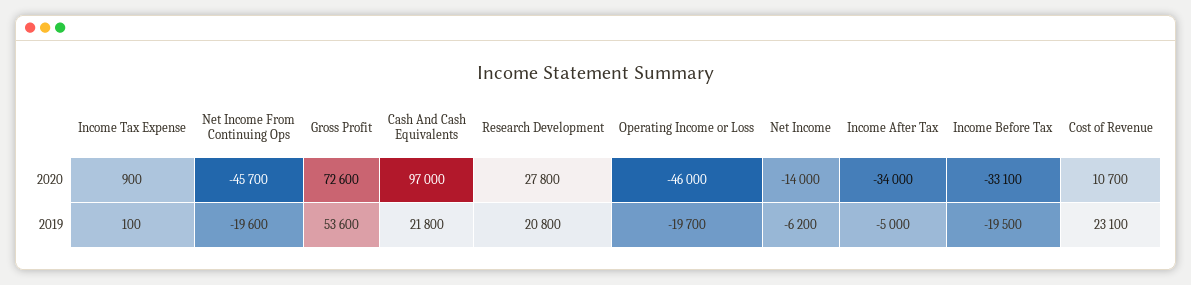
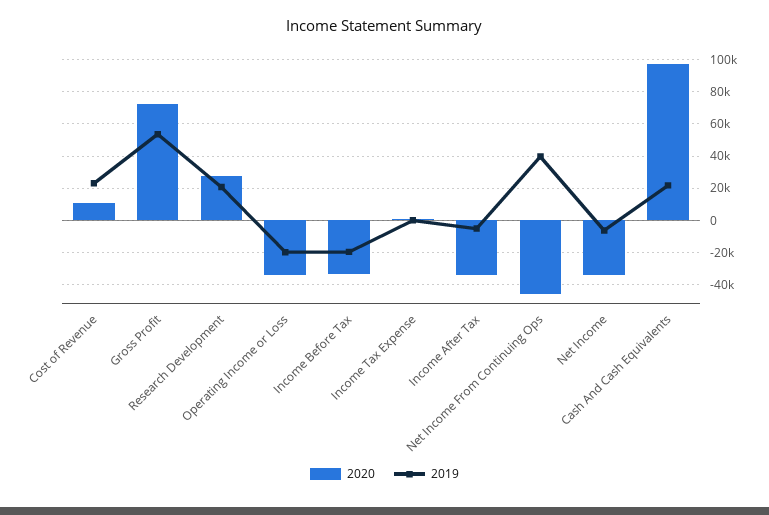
2020, Operating Income or Loss: -46000 -> -35000
2020, Net Income: -14000 -> -35000
2019, Net Income From Continuing Ops: -19600 -> 40000

